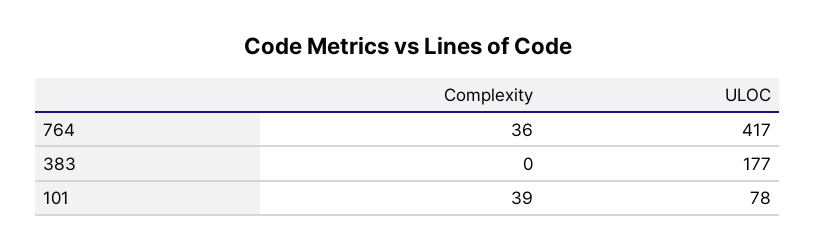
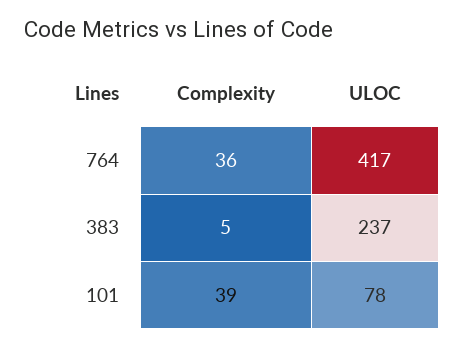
Complexity, 383: 0 -> 5
ULOC, 383: 177 -> 237

